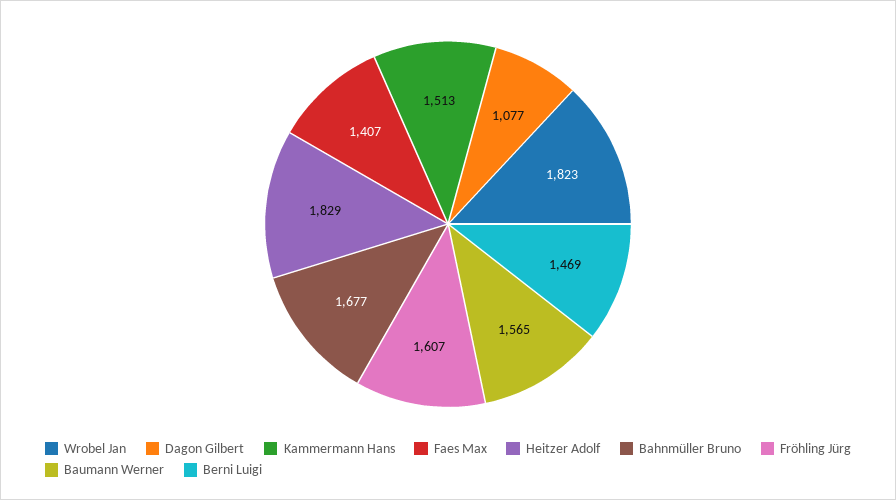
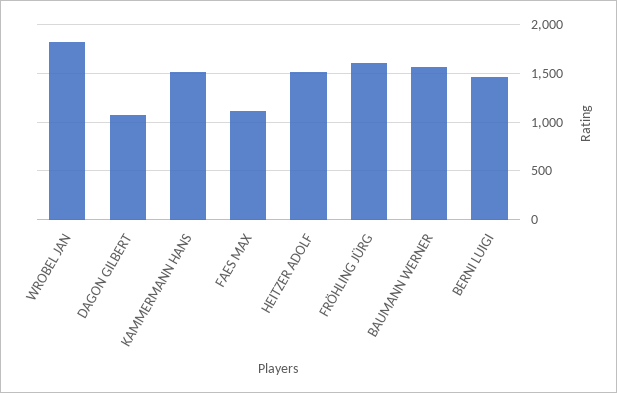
Faes Max: 1407 -> 1100
Heitzer Adolf: 1829 -> 1500
Bahnmüller Bruno: 1677 -> none

